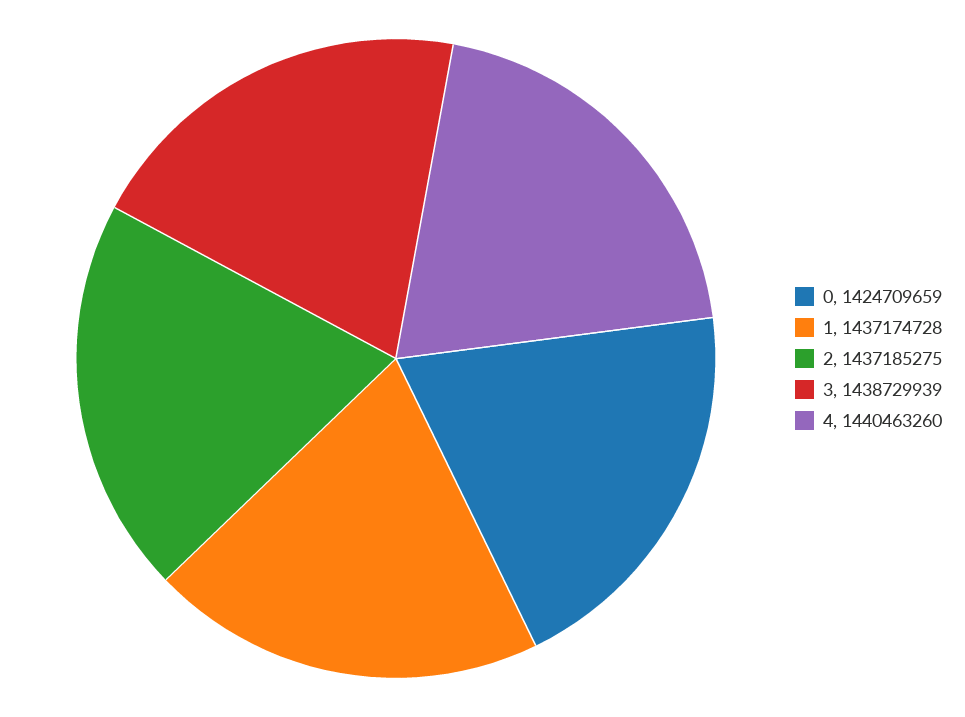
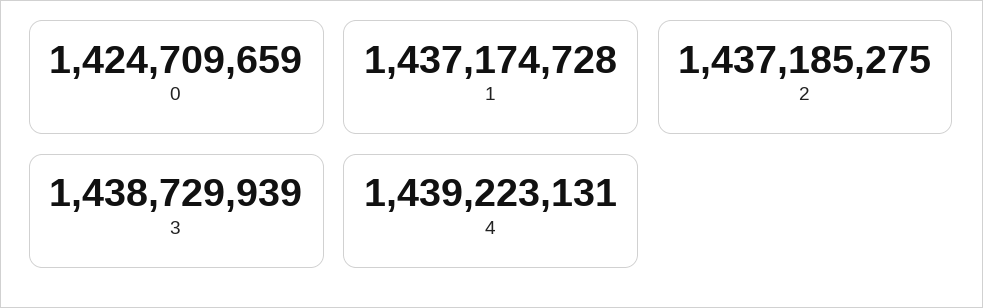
4: 1440463260 -> 1439223131

